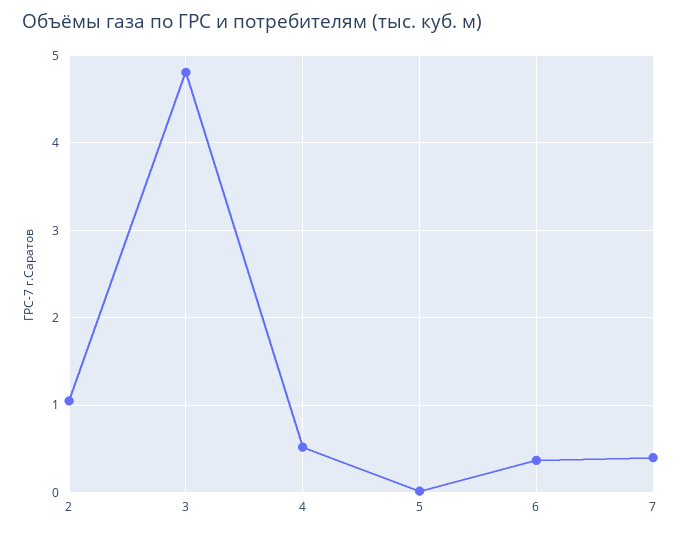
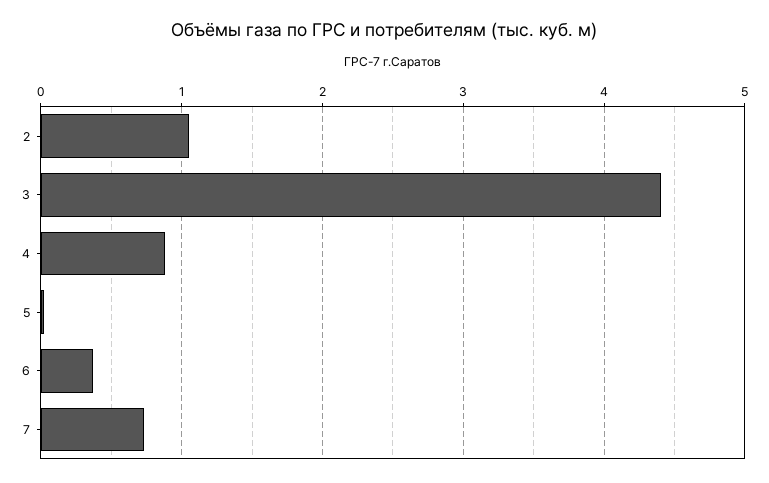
3: 4.8 -> 4.4
4: 0.5 -> 0.9
7: 0.4 -> 0.7

